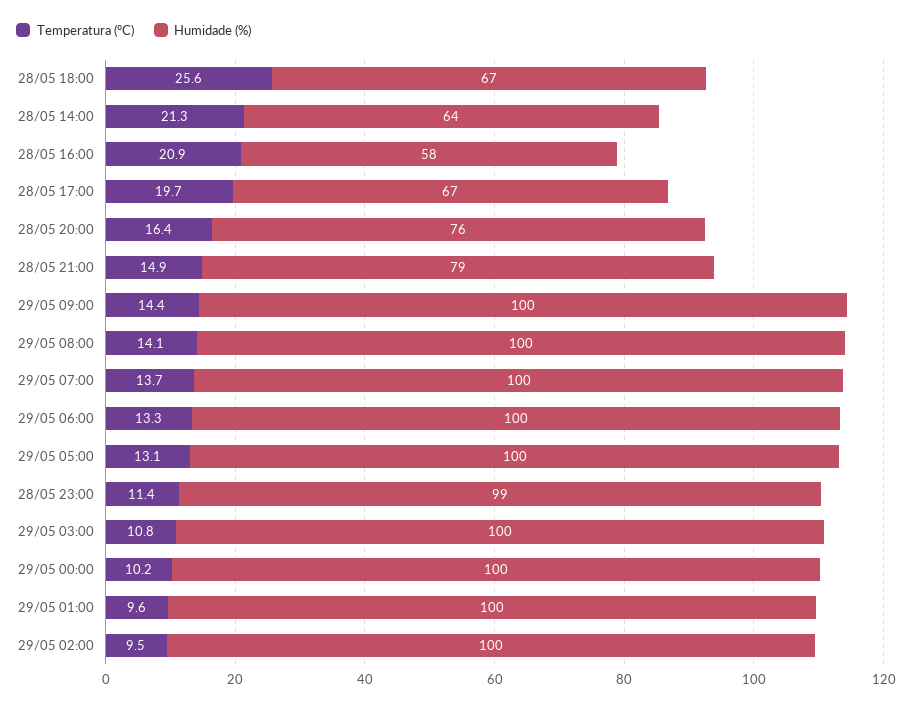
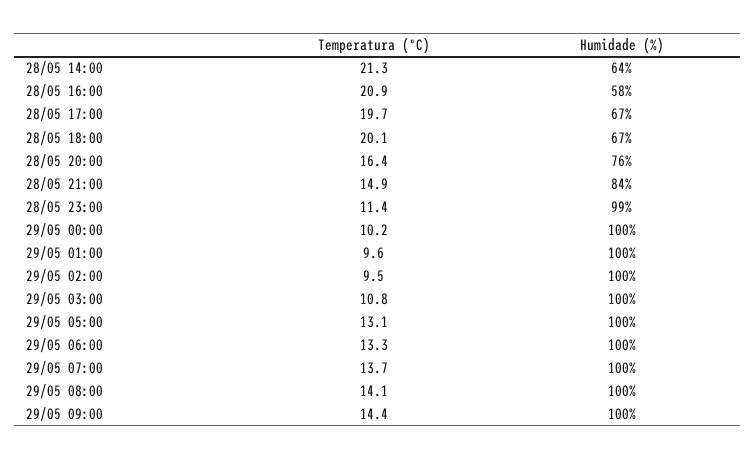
Temperatura (ºC), 28/05 18:00: 25.6 -> 20.1
Humidade (%), 28/05 21:00: 79 -> 84

